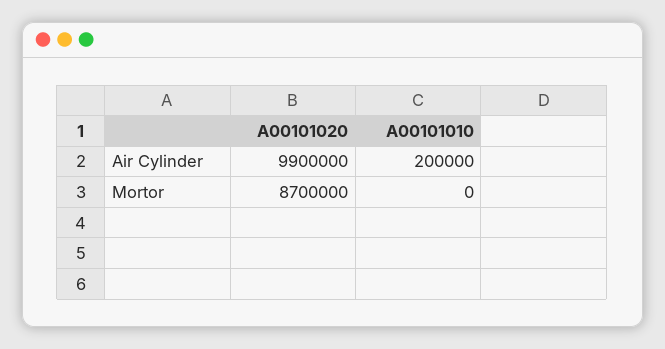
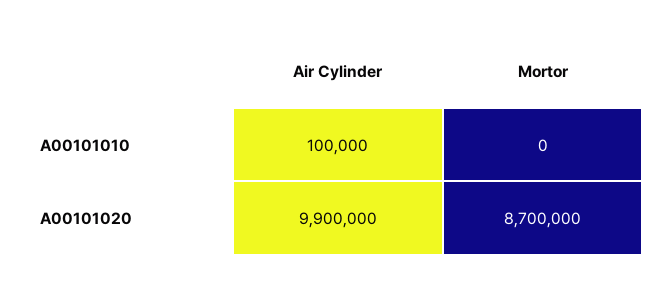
A00101010, Air Cylinder: 200000 -> 100000

